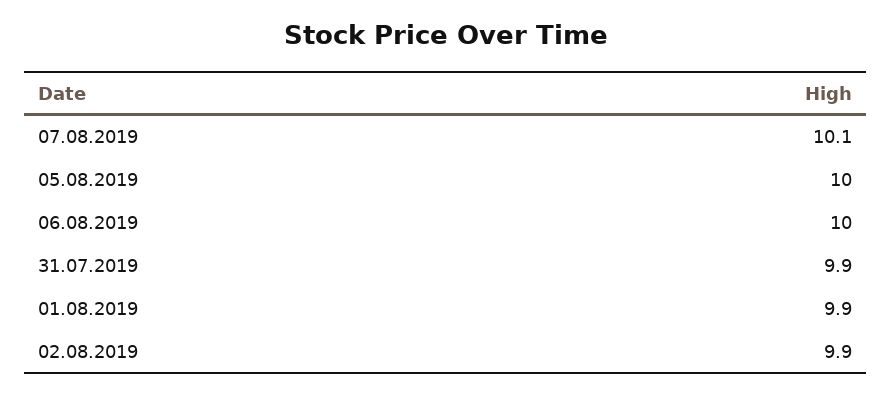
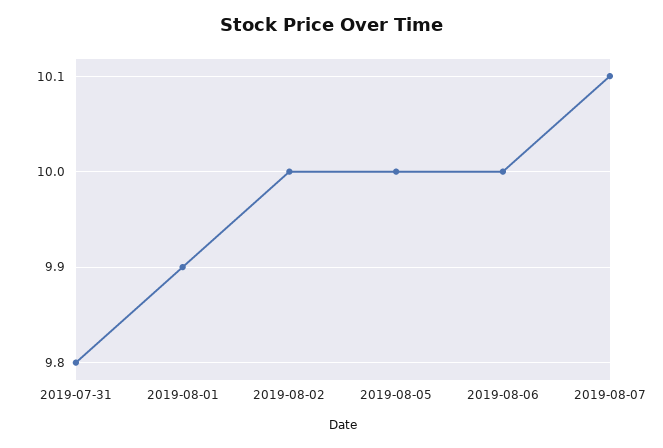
31.07.2019: 9.9 -> 9.8
02.08.2019: 9.9 -> 10

